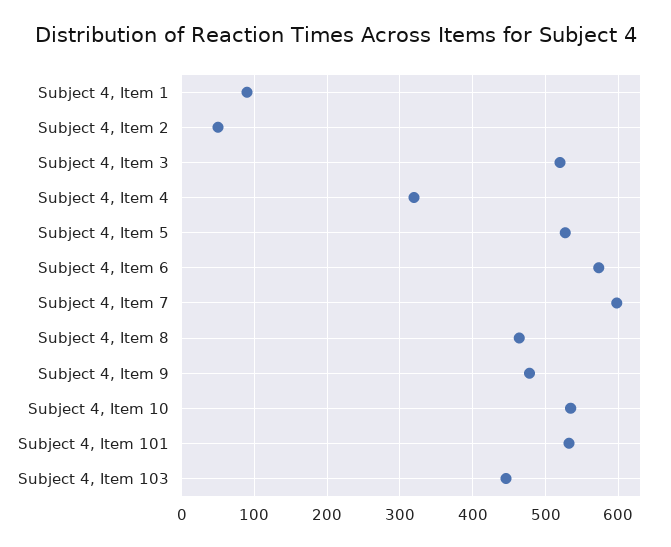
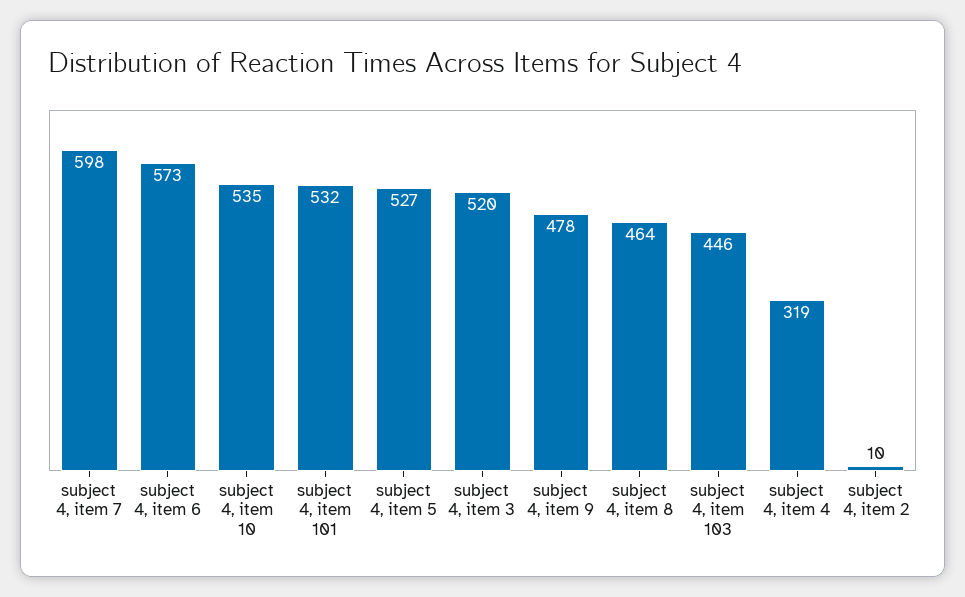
Subject 4, Item 1: 90 -> none
Subject 4, Item 2: 50 -> 10

